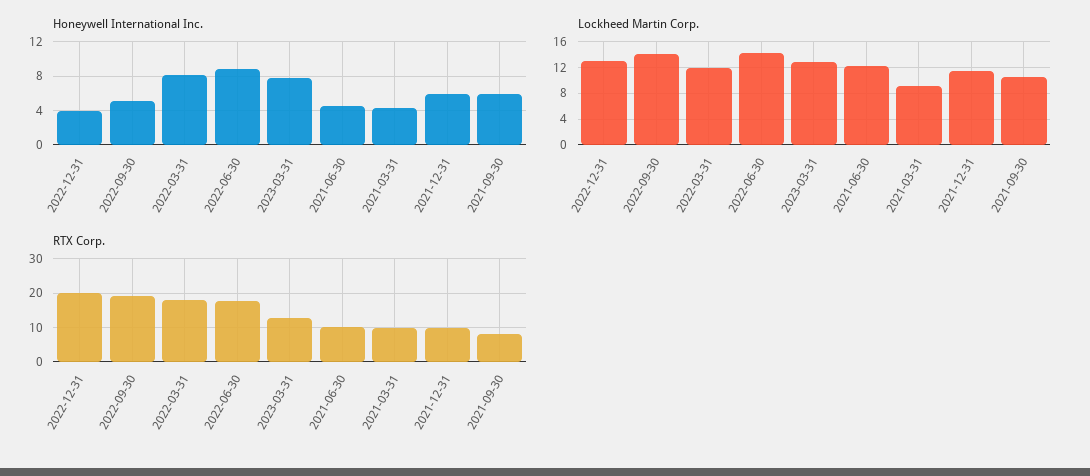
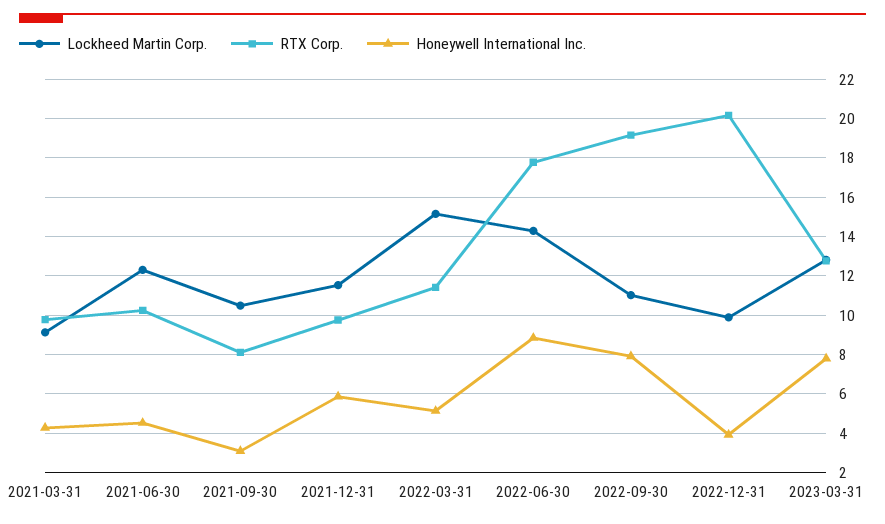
Honeywell International Inc., 2022-09-30: 5 -> 8
Honeywell International Inc., 2022-03-31: 8 -> 5
Honeywell International Inc., 2021-09-30: 6 -> 3
Lockheed Martin Corp., 2022-12-31: 13 -> 10
Lockheed Martin Corp., 2022-09-30: 14 -> 11
Lockheed Martin Corp., 2022-03-31: 12 -> 15
RTX Corp., 2022-03-31: 18 -> 11.5

